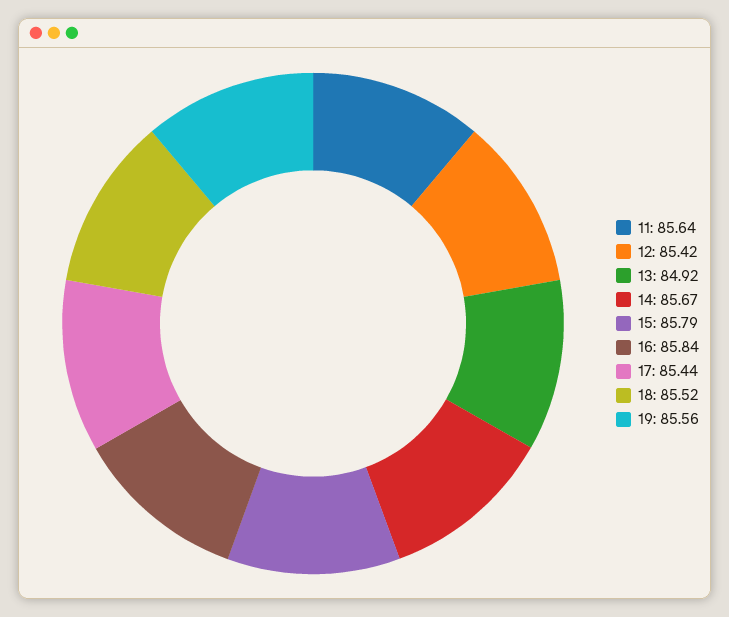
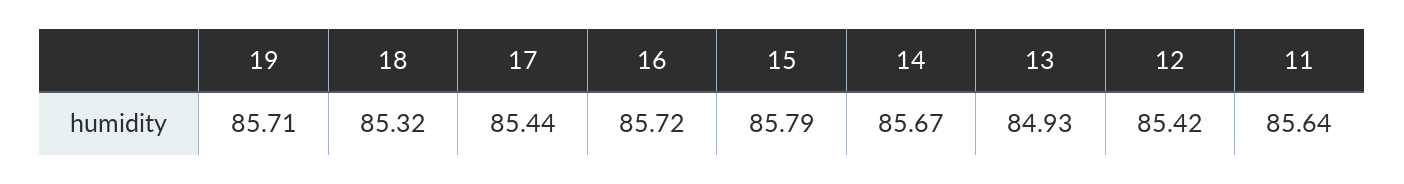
13: 84.92 -> 84.93
16: 85.84 -> 85.72
18: 85.52 -> 85.32
19: 85.56 -> 85.71

